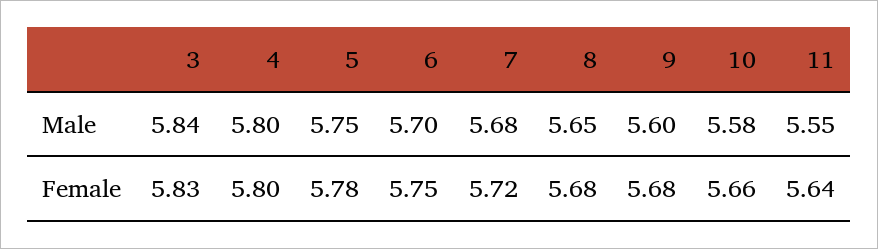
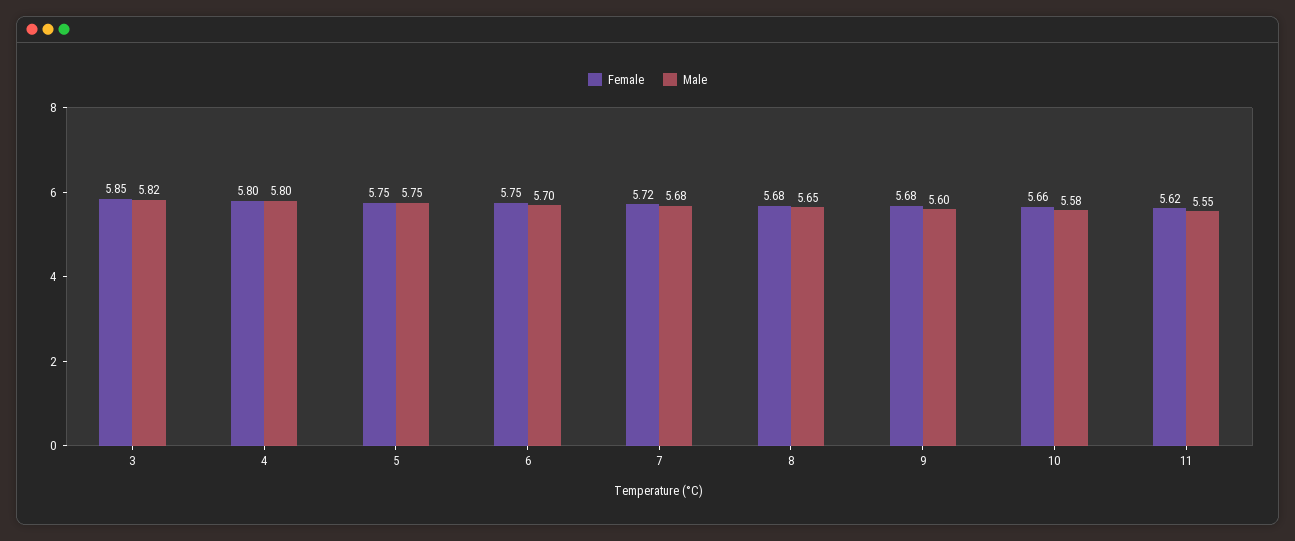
Male, 3: 5.84 -> 5.82
Female, 3: 5.83 -> 5.85
Female, 5: 5.78 -> 5.75
Female, 11: 5.64 -> 5.62

